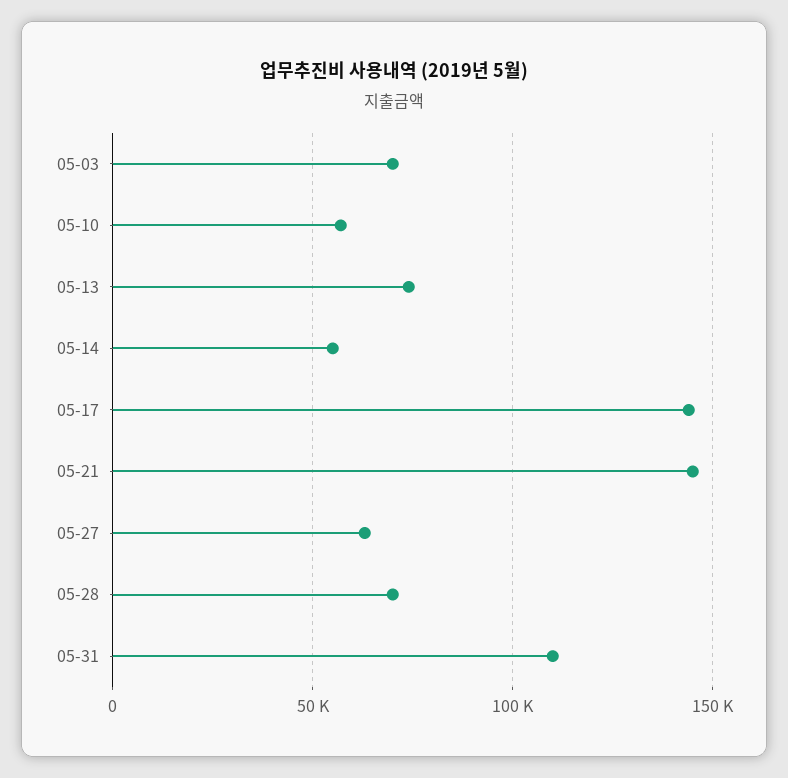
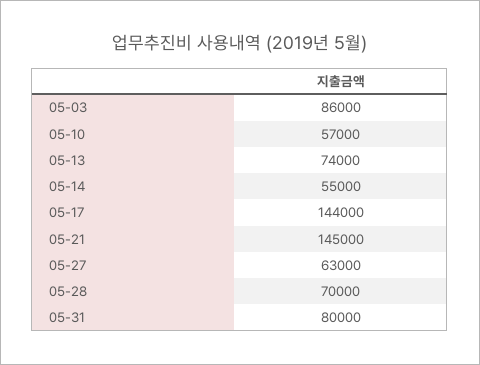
05-03: 70000 -> 86000
05-31: 110000 -> 80000

